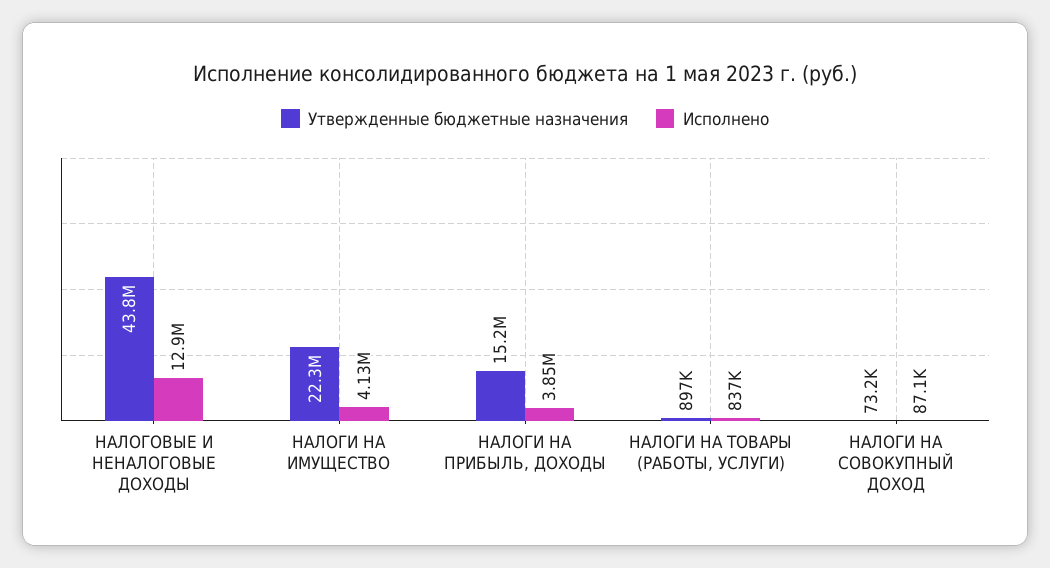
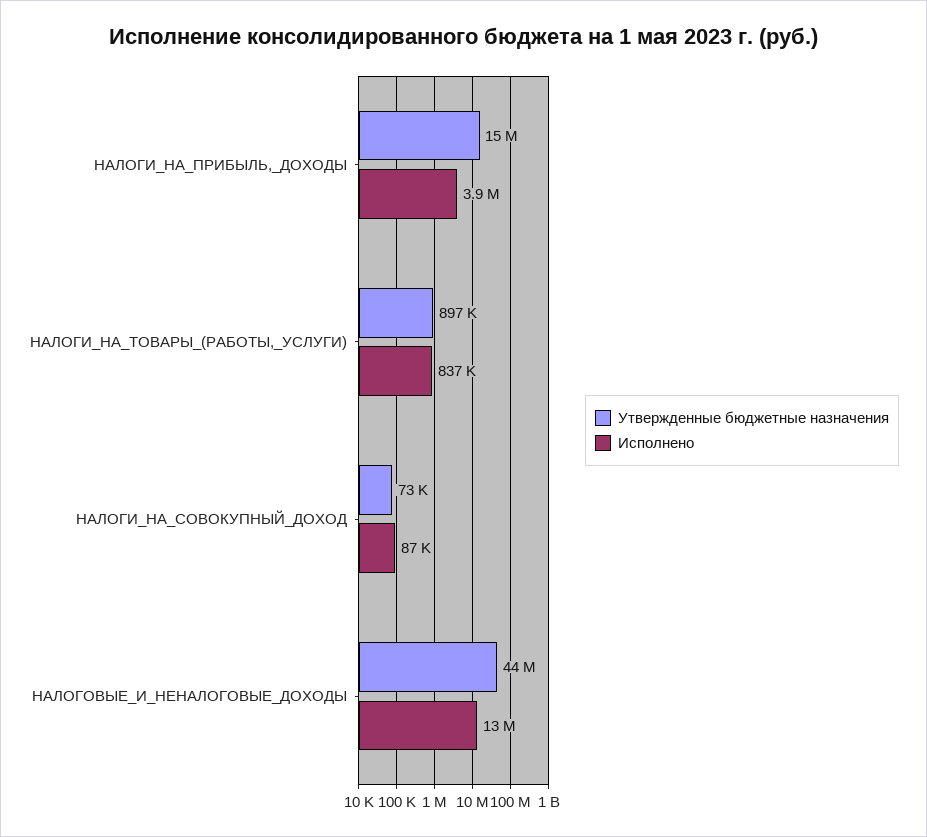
Утвержденные бюджетные назначения, НАЛОГИ НА ИМУЩЕСТВО: 22300000 -> none
Исполнено, НАЛОГИ НА ИМУЩЕСТВО: 4130000 -> none

